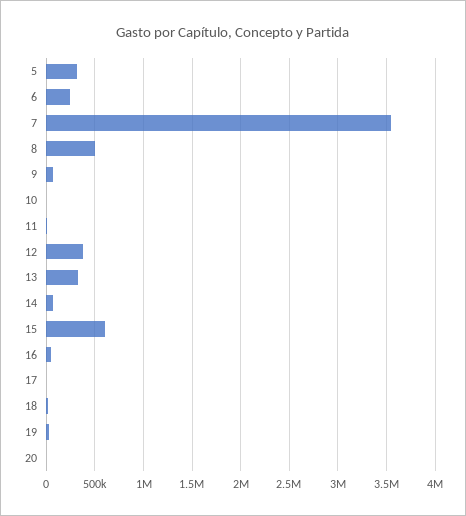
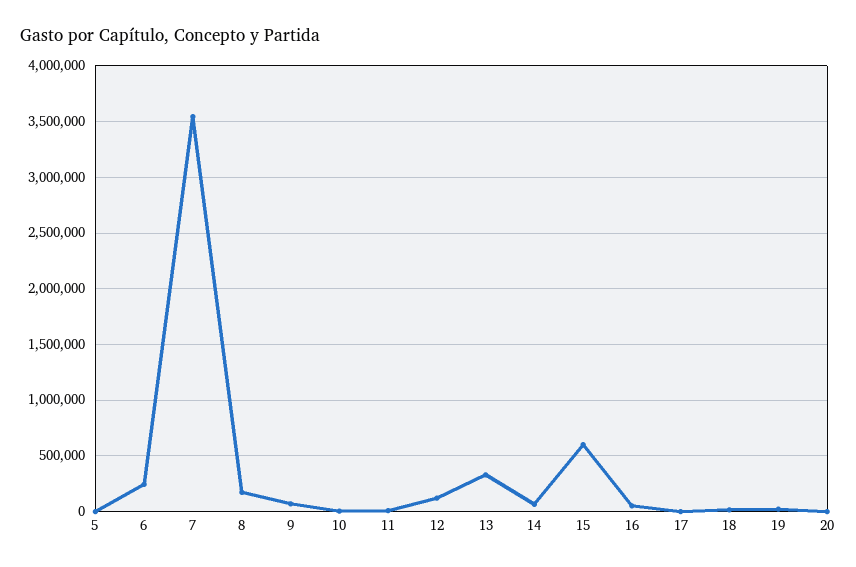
5: 300000 -> 0
8: 500000 -> 200000
12: 400000 -> 100000

